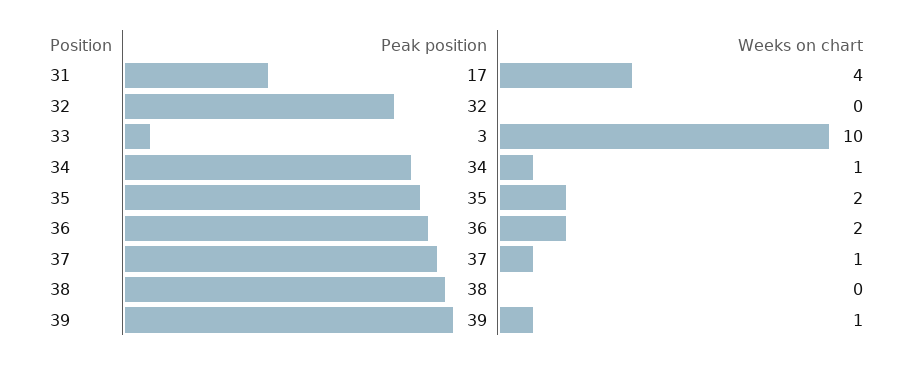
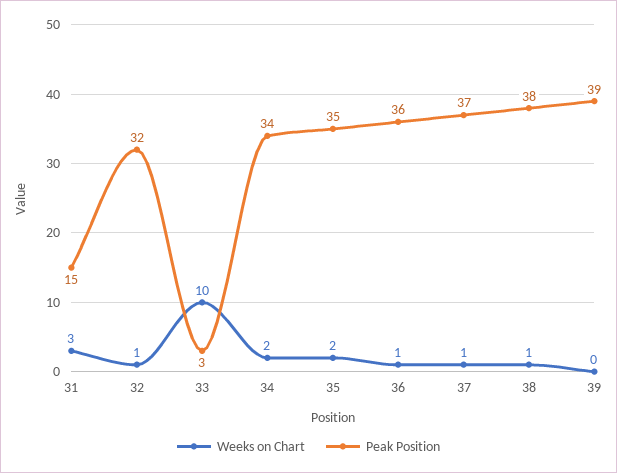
Peak position, 31: 17 -> 15
Weeks on chart, 31: 4 -> 3
Weeks on chart, 32: 0 -> 1
Weeks on chart, 34: 1 -> 2
Weeks on chart, 36: 2 -> 1
Weeks on chart, 38: 0 -> 1
Weeks on chart, 39: 1 -> 0

